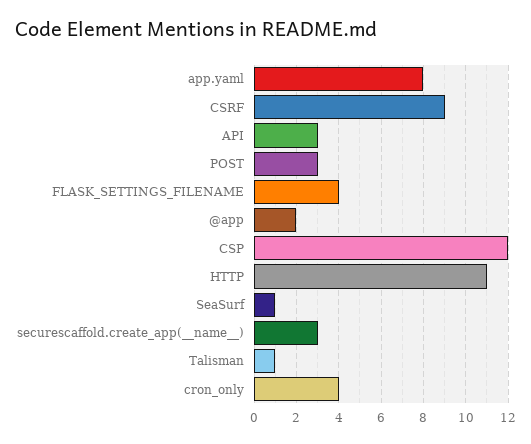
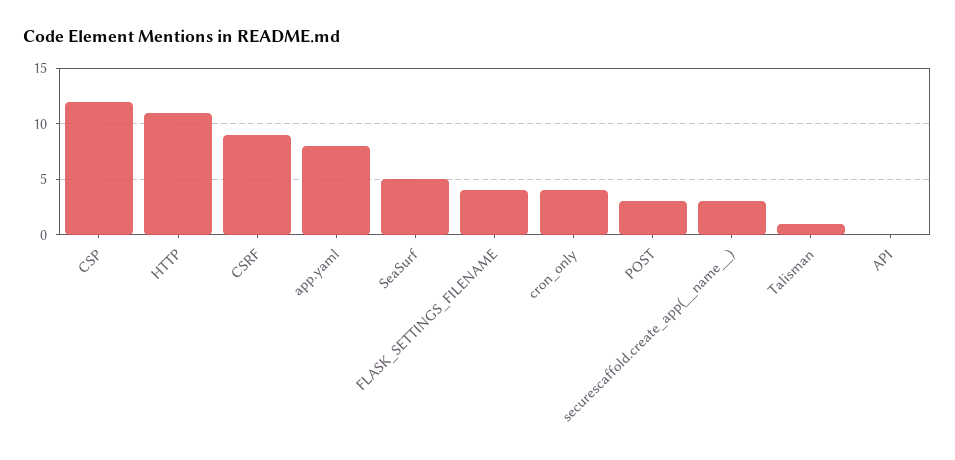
API: 3 -> 0
@app: 2 -> none
SeaSurf: 1 -> 5

